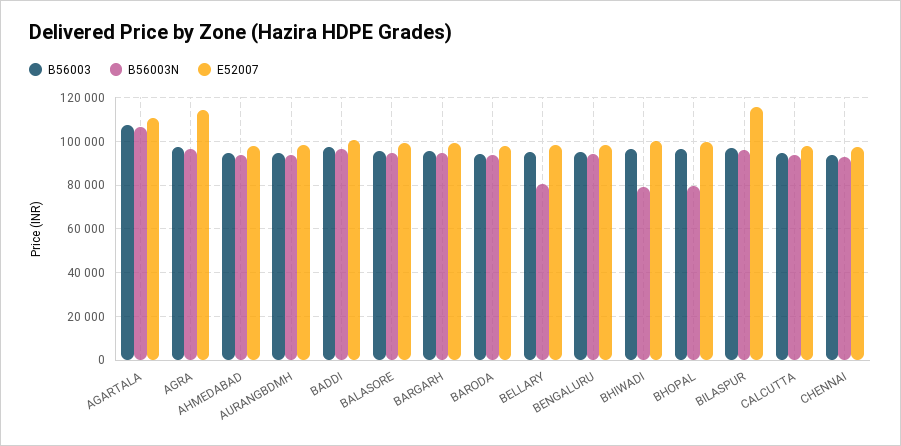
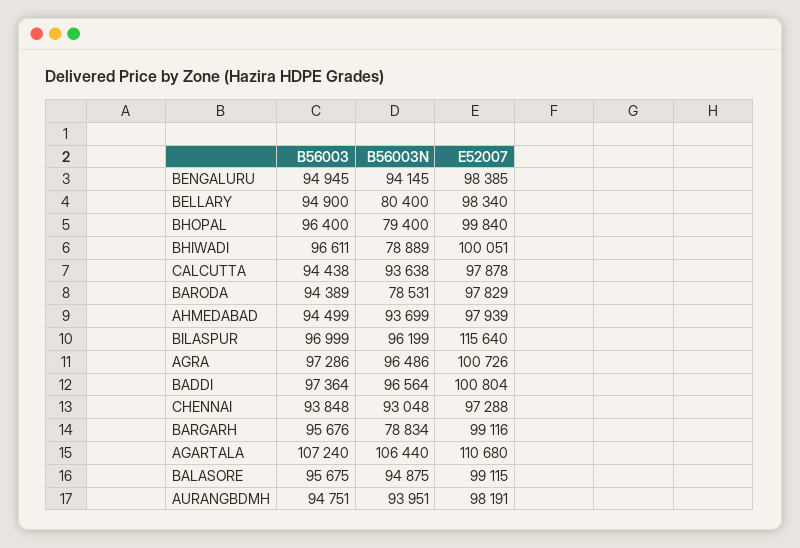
E52007, AGRA: 115000 -> 100726
B56003N, BARGARH: 95000 -> 78834
B56003N, BARODA: 95000 -> 78531

